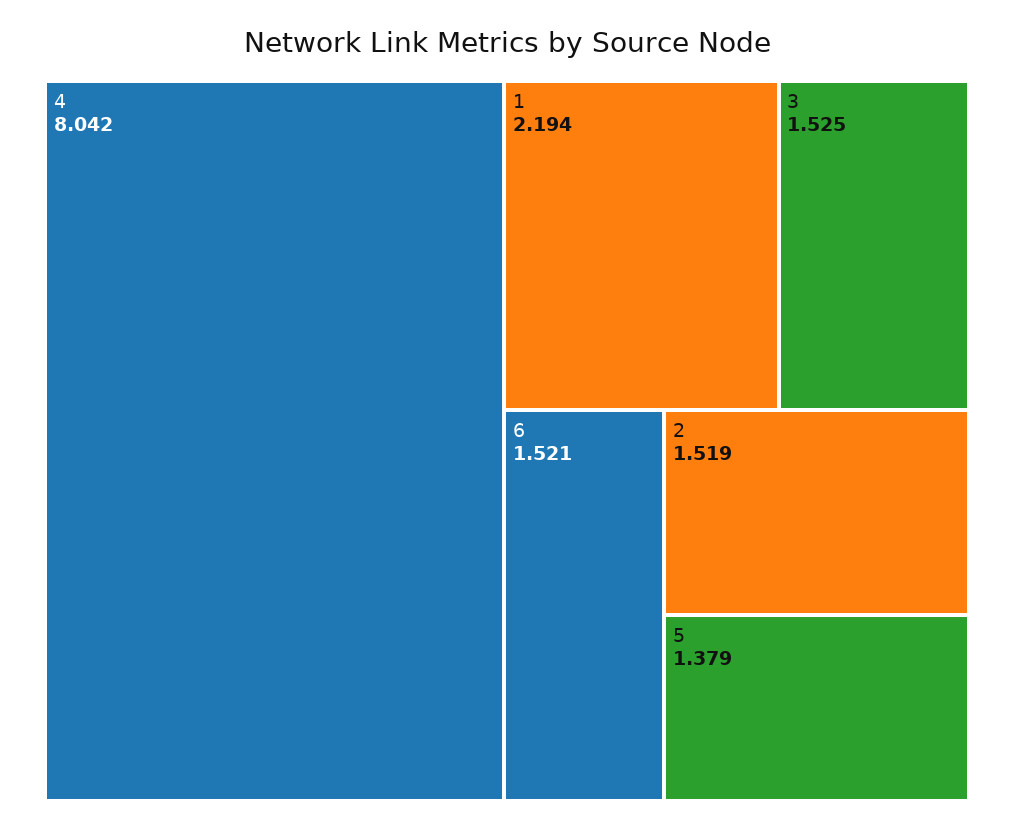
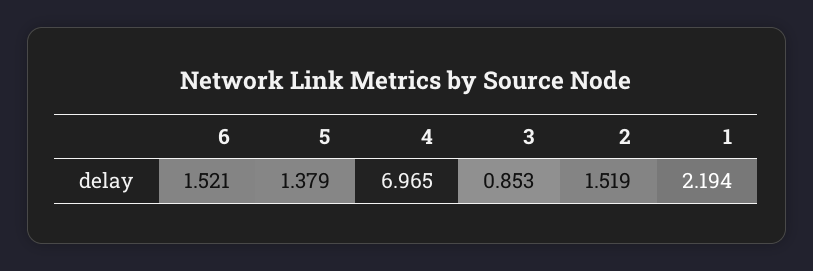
4: 8.042 -> 6.965
3: 1.525 -> 0.853

